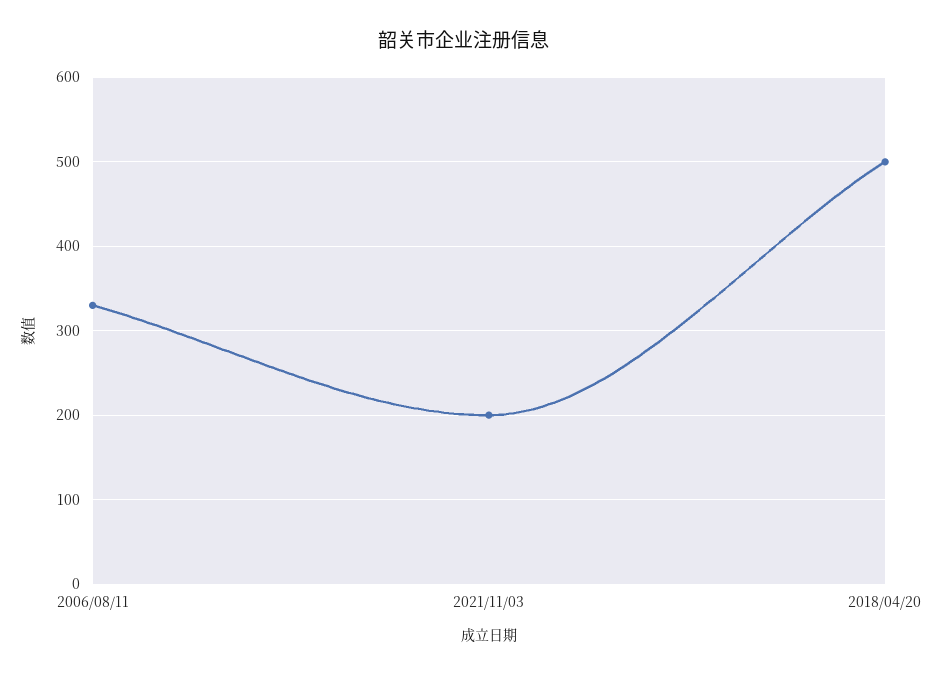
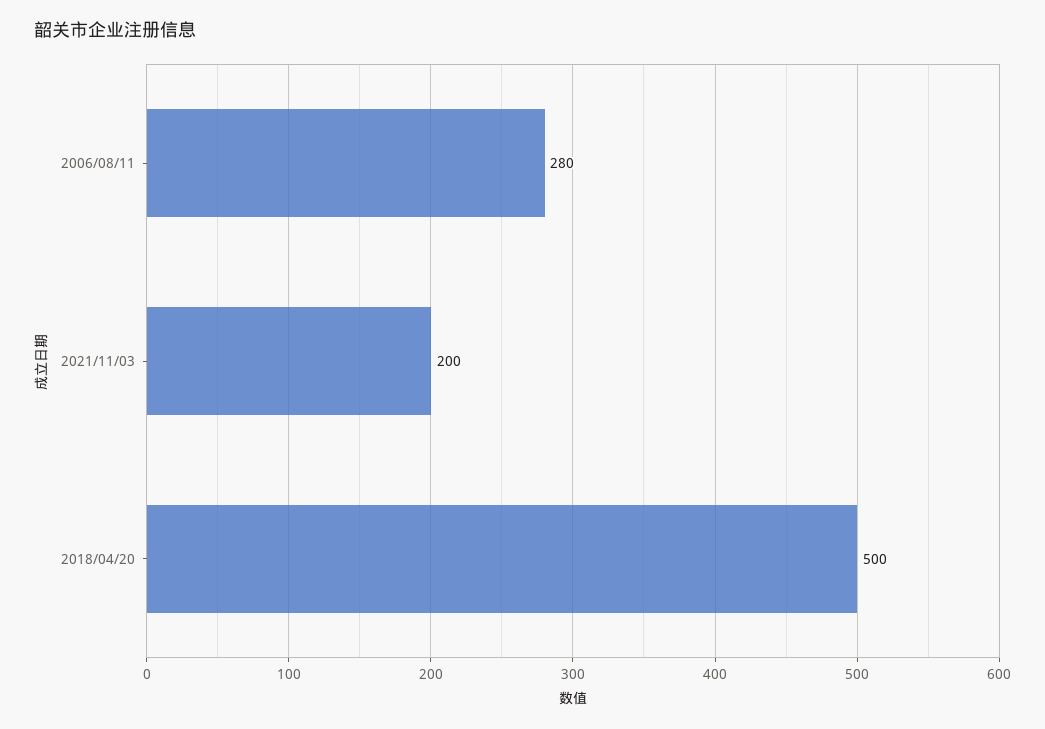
2006/08/11: 330 -> 280

